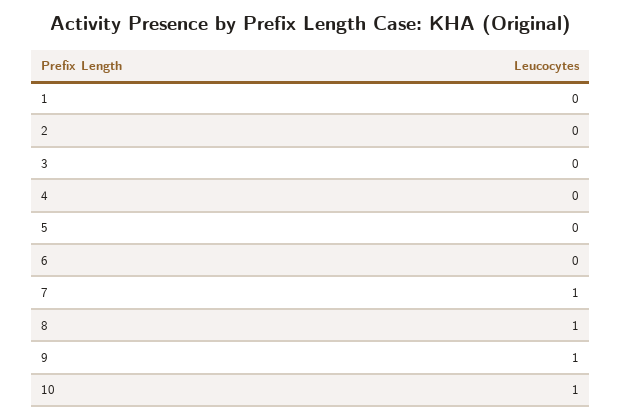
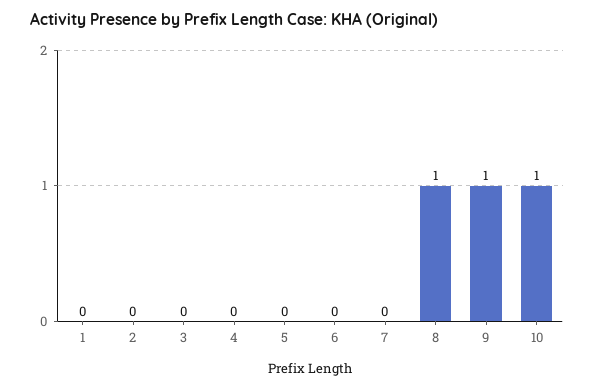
7: 1 -> 0

